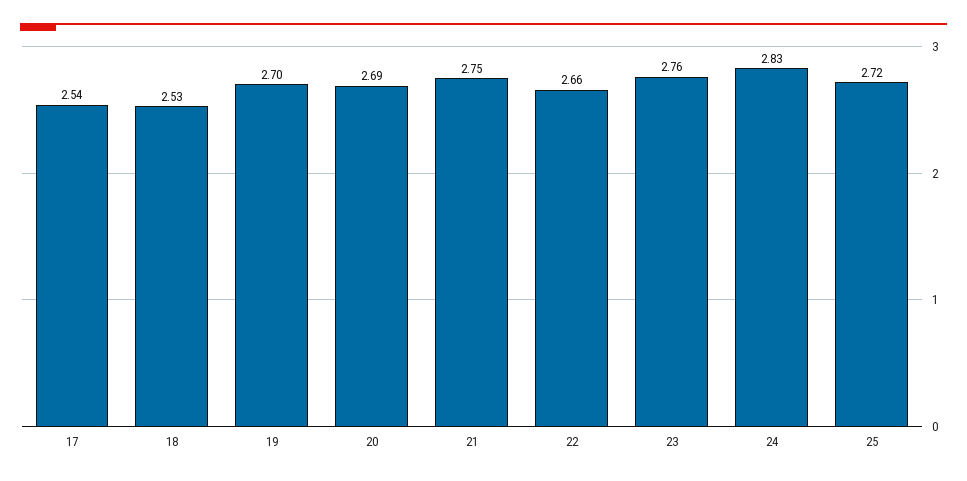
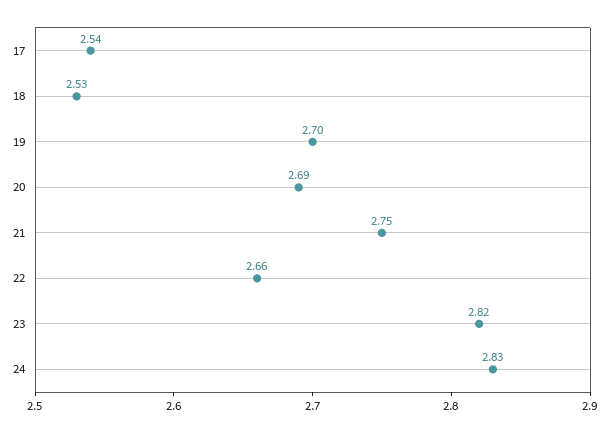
23: 2.76 -> 2.82
25: 2.72 -> none

